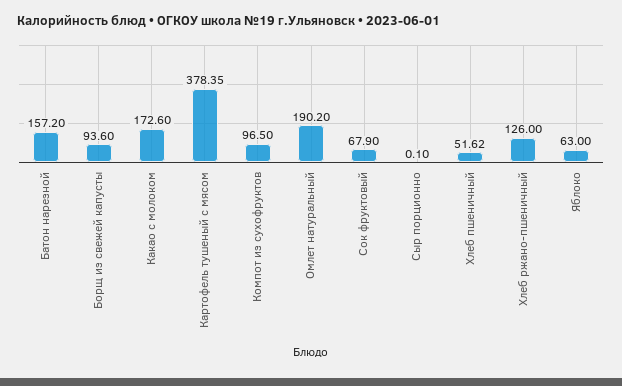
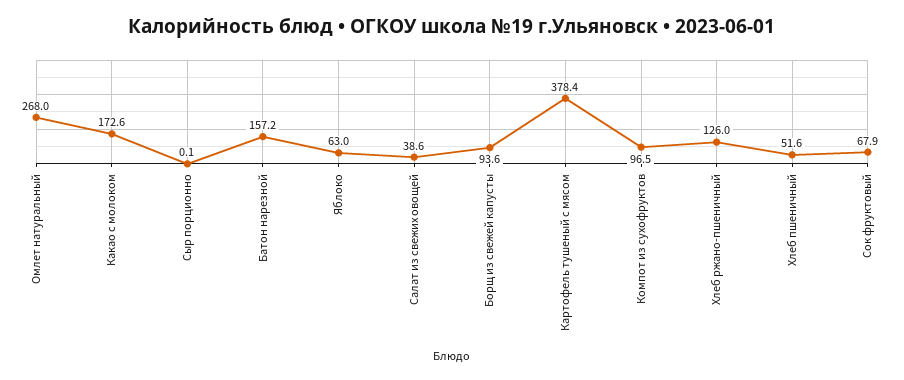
Омлет натуральный: 190.2 -> 268
Салат из свежих овощей: none -> 38.6

